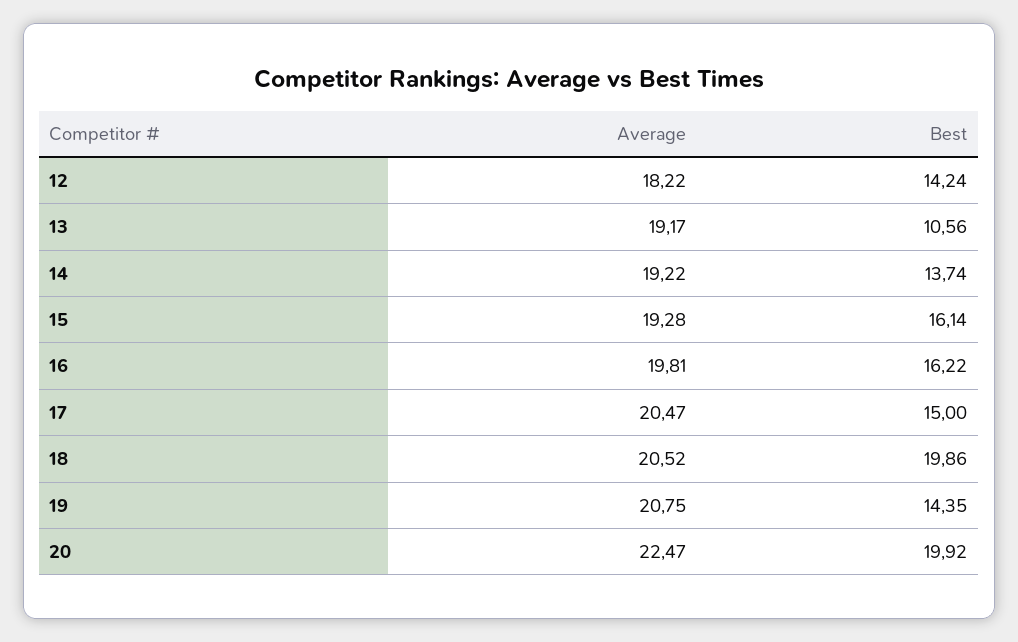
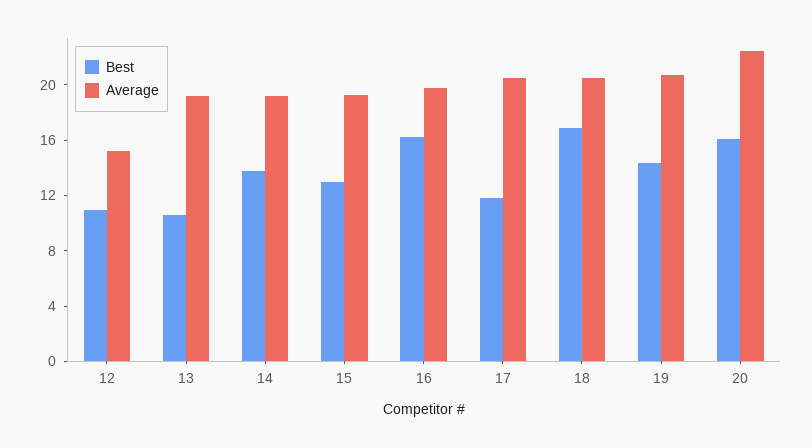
Average, 12: 18.22 -> 15
Best, 12: 14.24 -> 11
Best, 15: 16.14 -> 13
Best, 17: 15 -> 12
Best, 18: 19.86 -> 17
Best, 20: 19.92 -> 16

